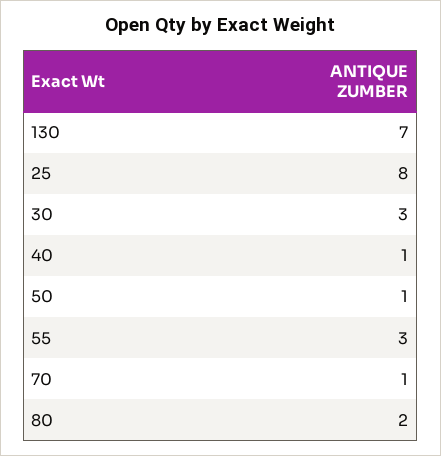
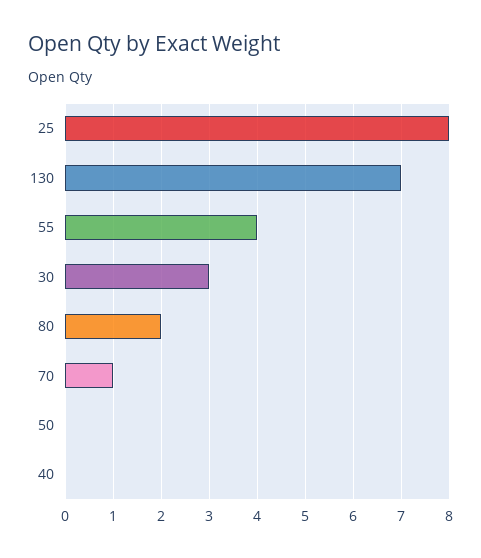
40: 1 -> 0
50: 1 -> 0
55: 3 -> 4

